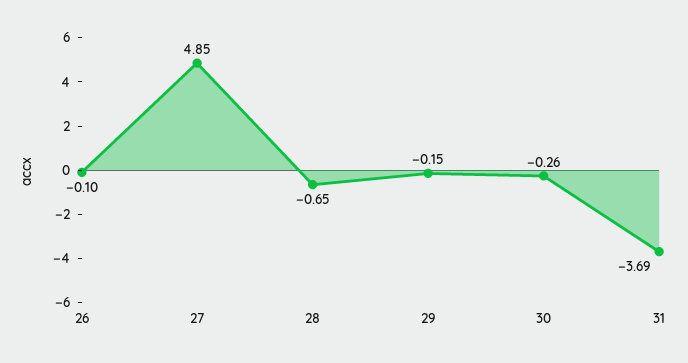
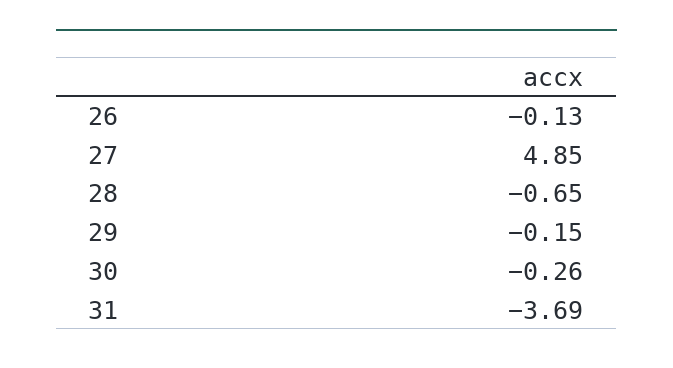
26: -0.1 -> -0.13

